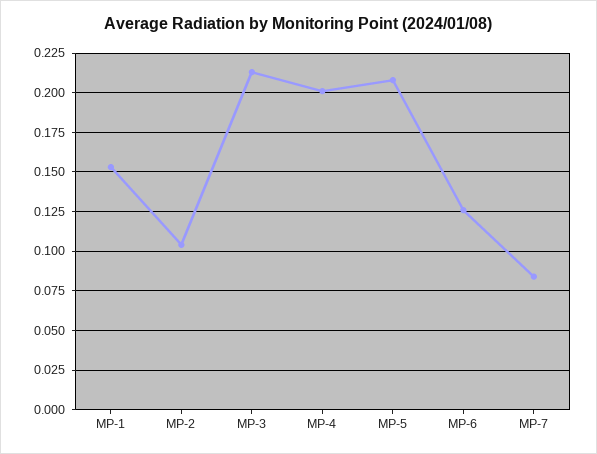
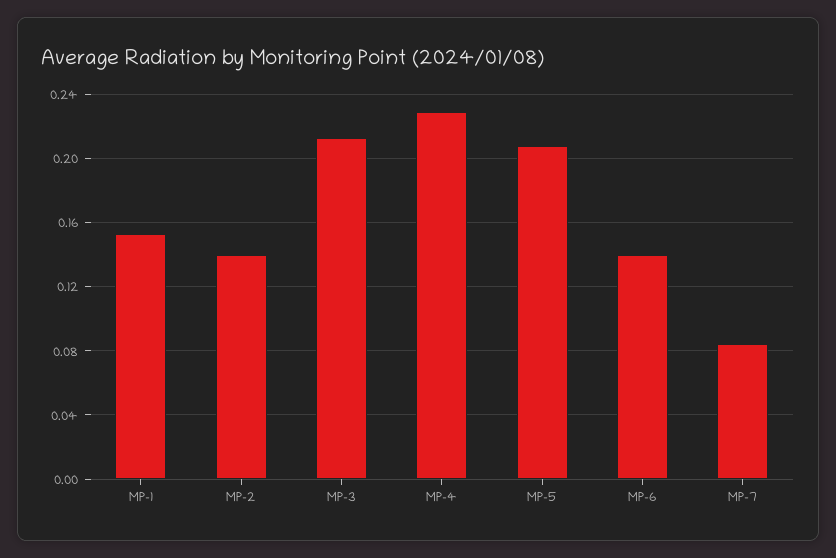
MP-2: 0.105 -> 0.14
MP-4: 0.2 -> 0.23
MP-6: 0.125 -> 0.14

